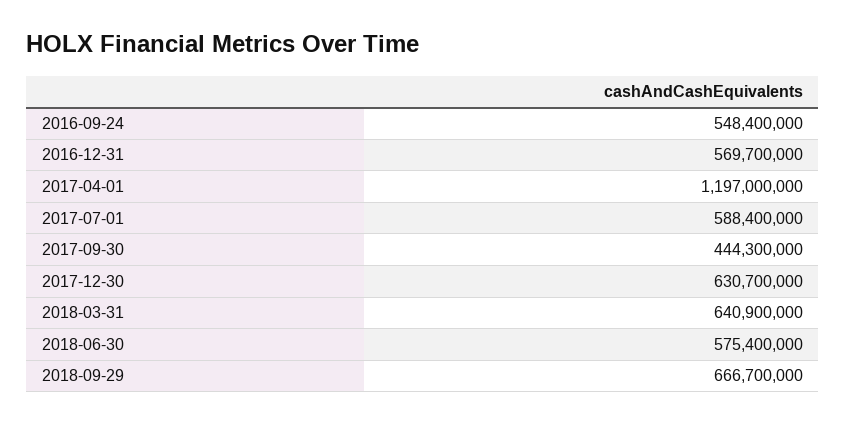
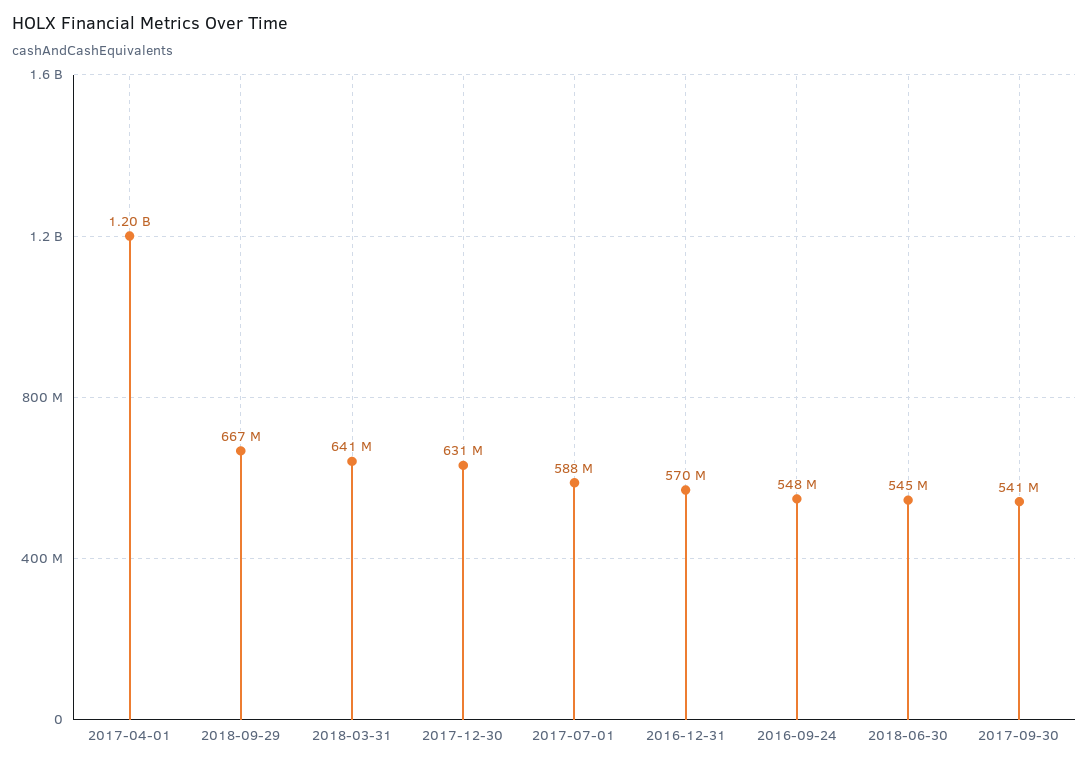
2017-09-30: 444300000 -> 541000000
2018-06-30: 575400000 -> 545000000

